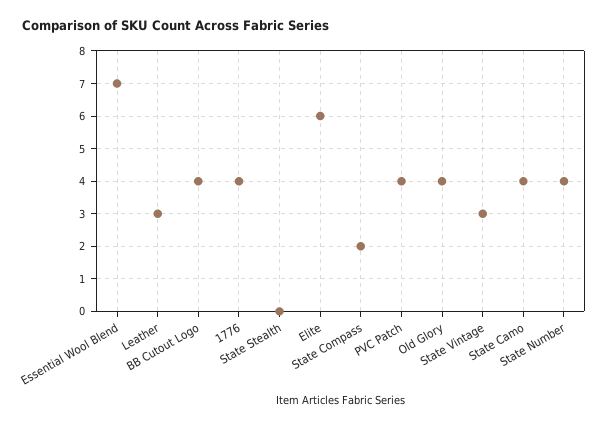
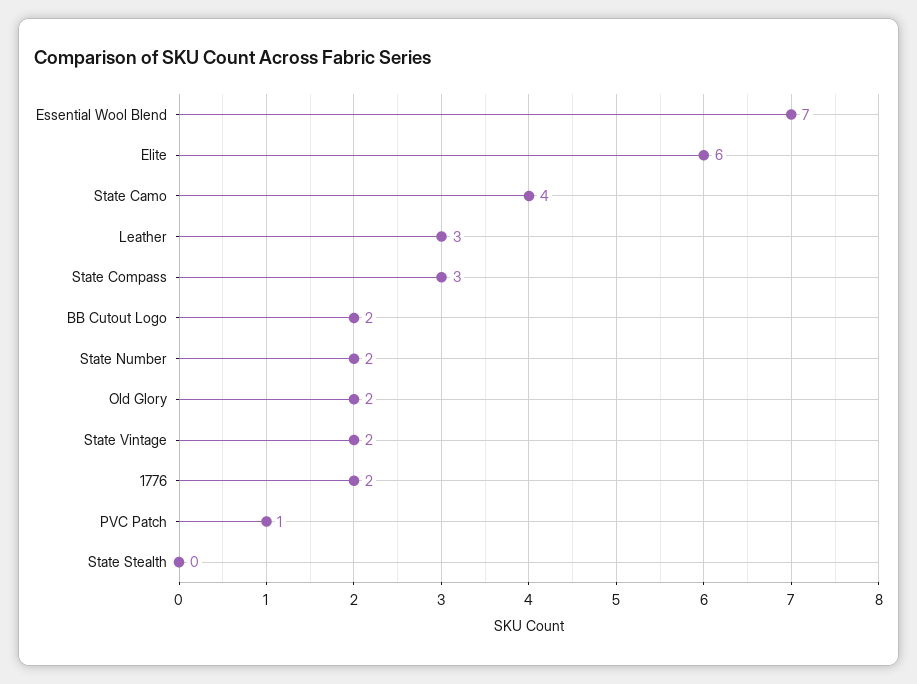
BB Cutout Logo: 4 -> 2
1776: 4 -> 2
State Compass: 2 -> 3
PVC Patch: 4 -> 1
Old Glory: 4 -> 2
State Vintage: 3 -> 2
State Number: 4 -> 2

